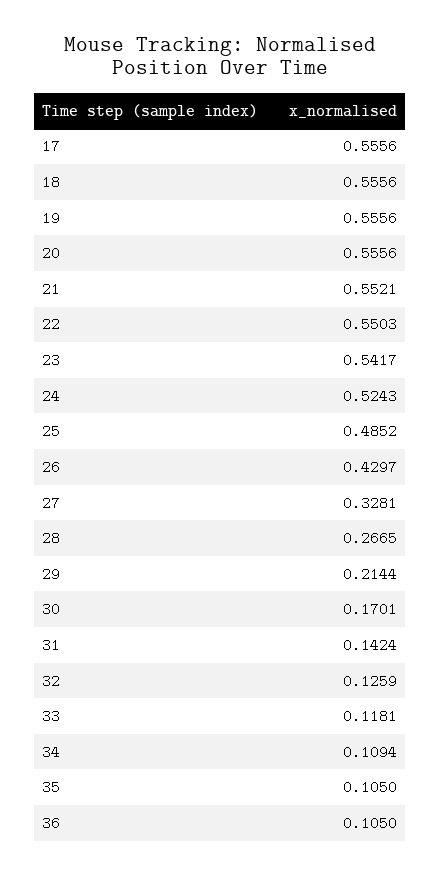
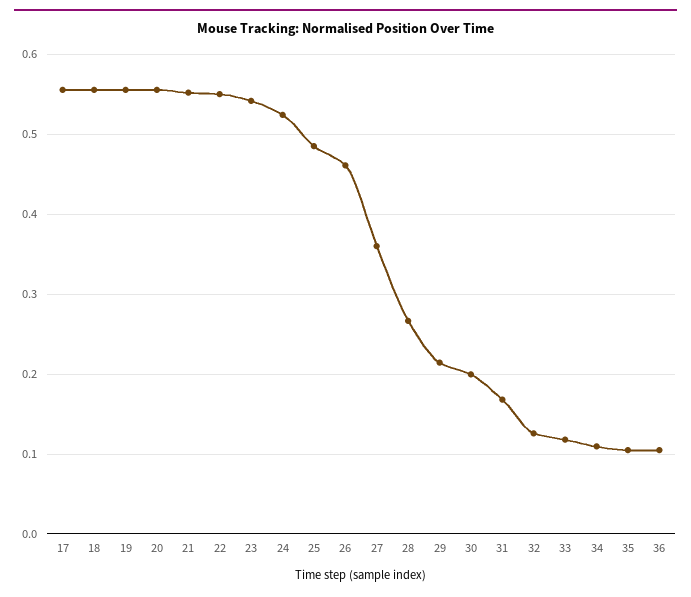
26: 0.4297 -> 0.46
27: 0.3281 -> 0.36
30: 0.1701 -> 0.2
31: 0.1424 -> 0.17

